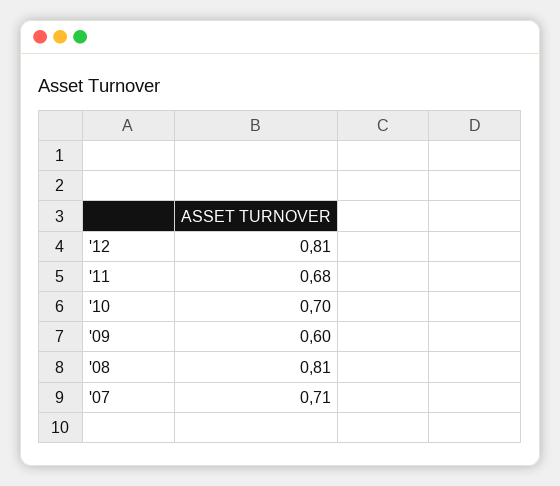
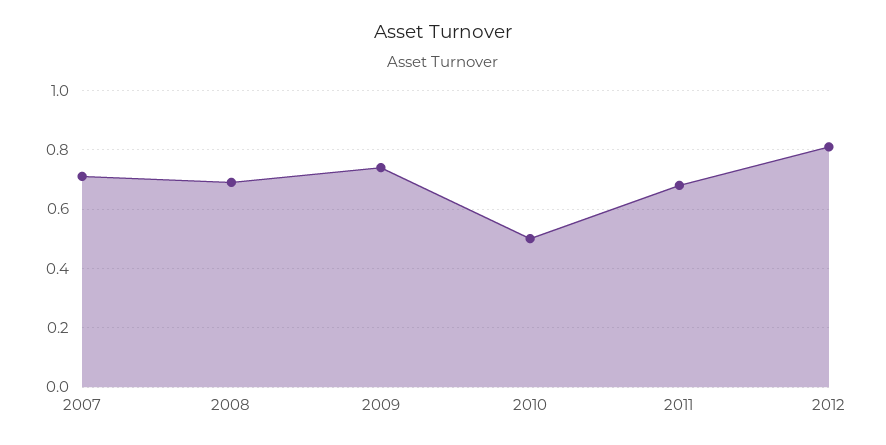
'10: 0.7 -> 0.5
'09: 0.6 -> 0.75
'08: 0.81 -> 0.7

